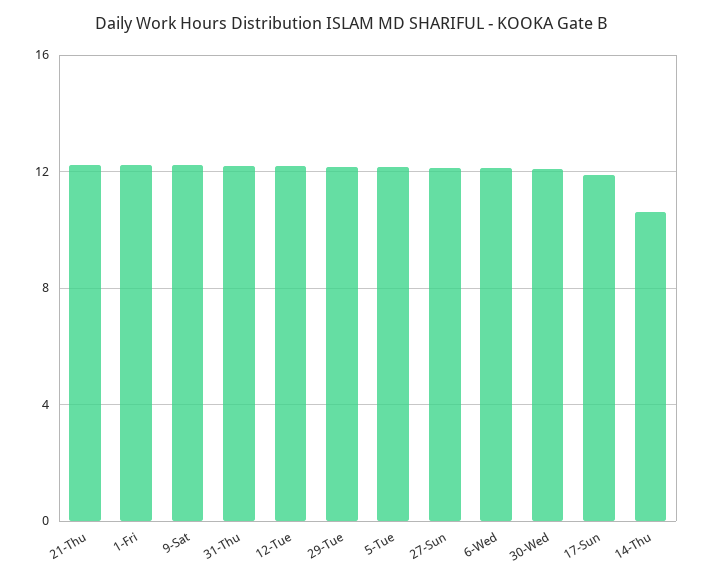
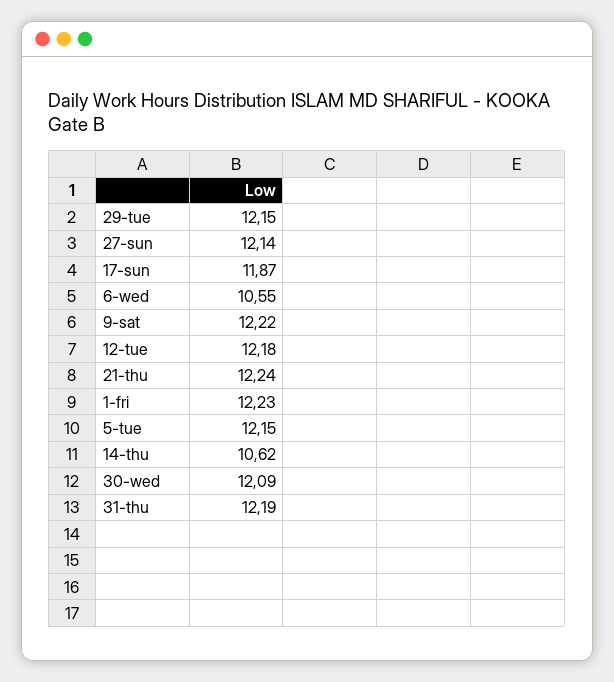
6-Wed: 12 -> 10.55

